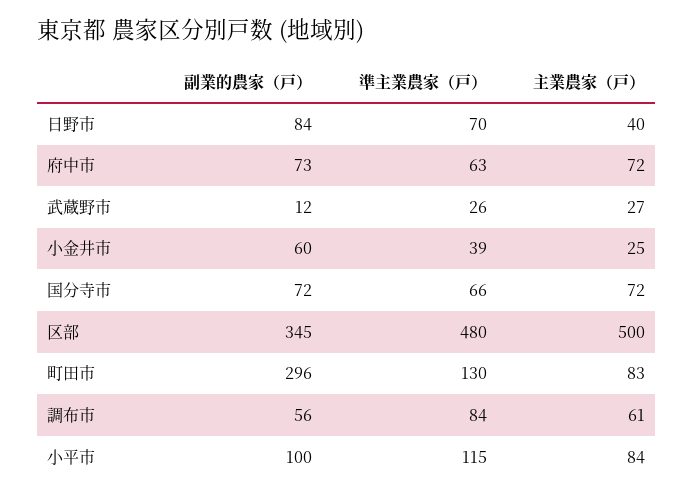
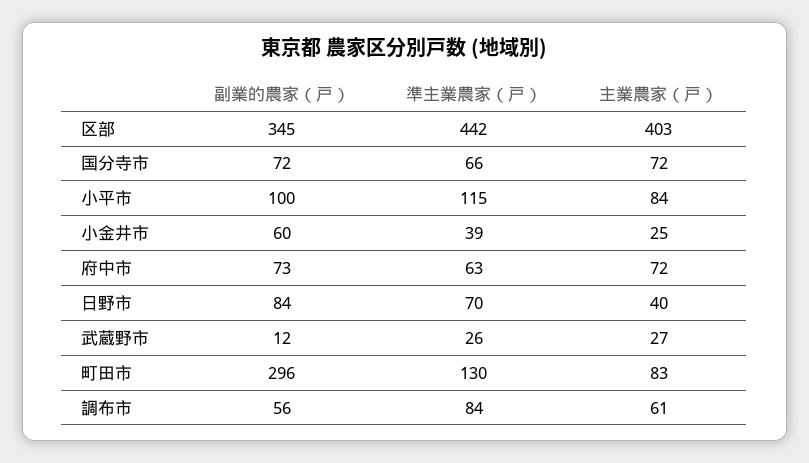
準主業農家（戸）, 区部: 480 -> 442
主業農家（戸）, 区部: 500 -> 403

